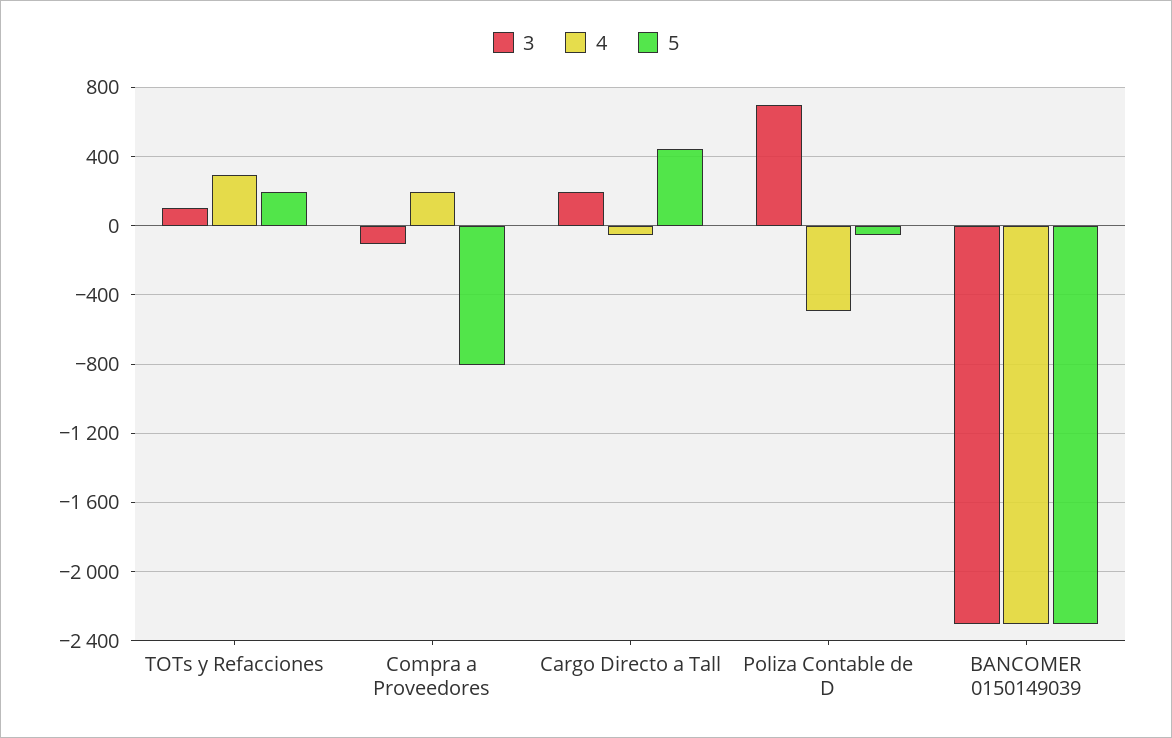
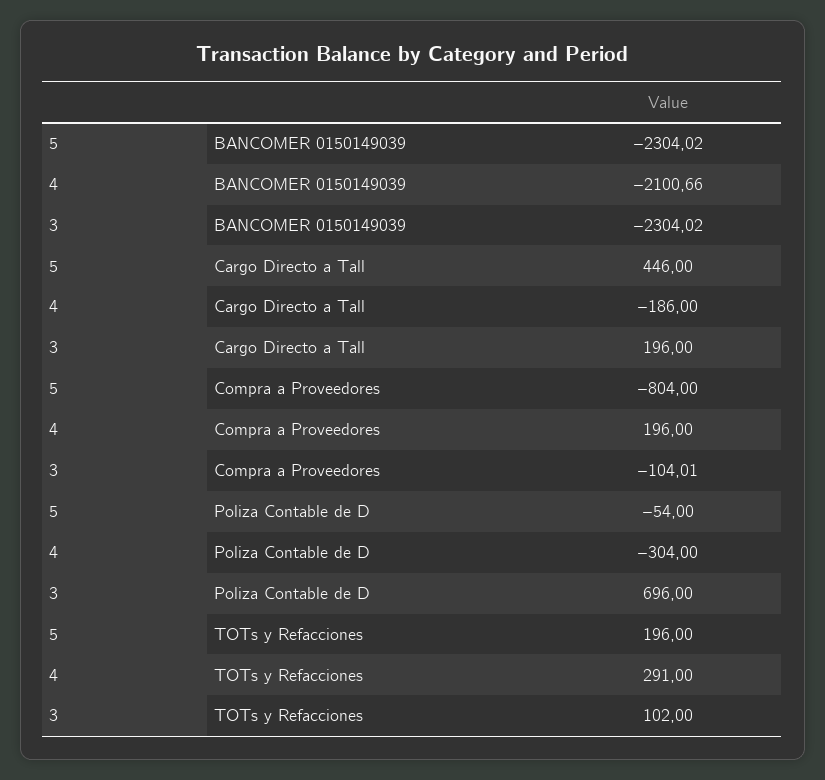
4, Cargo Directo a Tall: -50 -> -186
4, Poliza Contable de D: -500 -> -304
4, BANCOMER 0150149039: -2300 -> -2100.66

